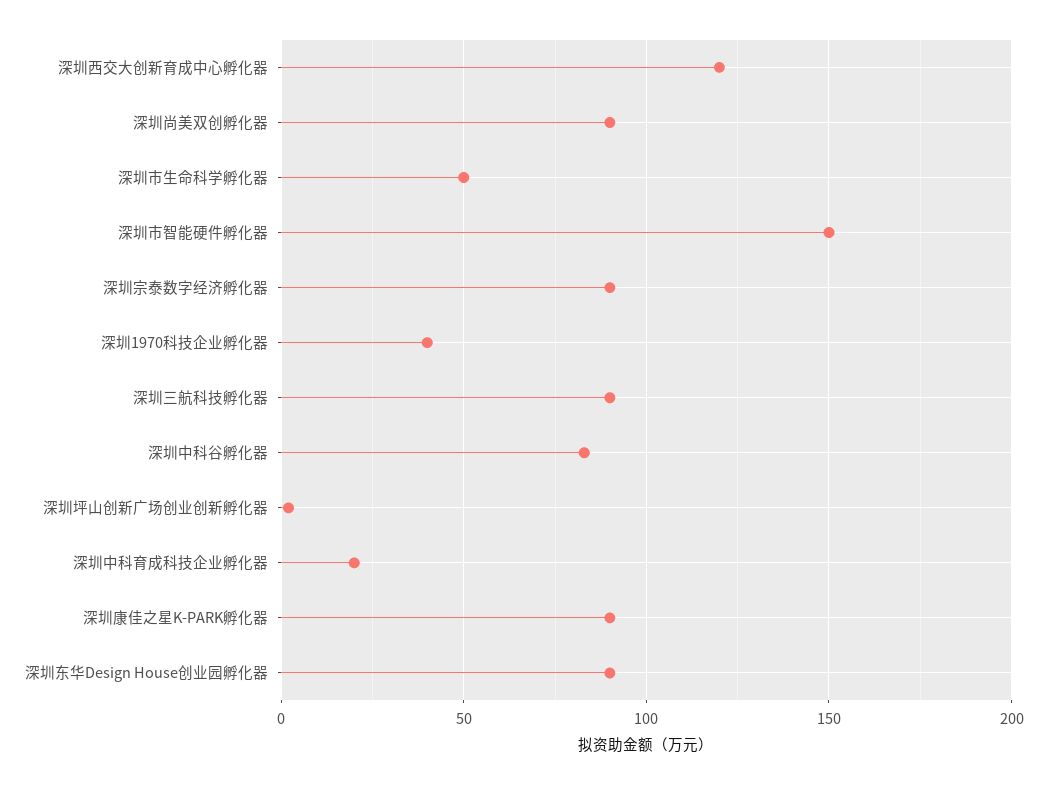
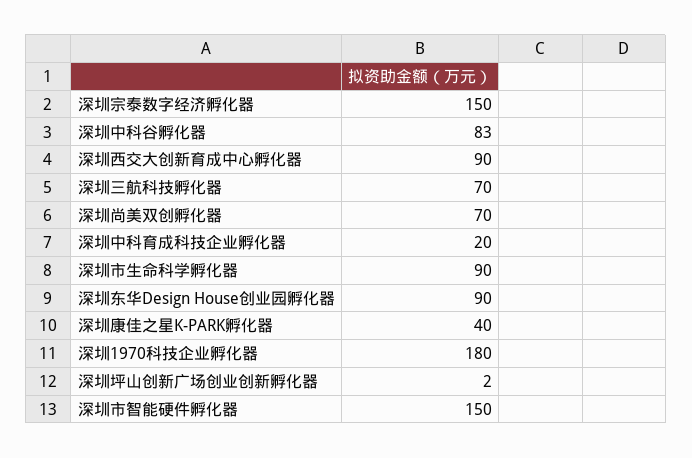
深圳西交大创新育成中心孵化器: 120 -> 90
深圳尚美双创孵化器: 90 -> 70
深圳市生命科学孵化器: 50 -> 90
深圳宗泰数字经济孵化器: 90 -> 150
深圳1970科技企业孵化器: 40 -> 180
深圳三航科技孵化器: 90 -> 70
深圳康佳之星K-PARK孵化器: 90 -> 40

